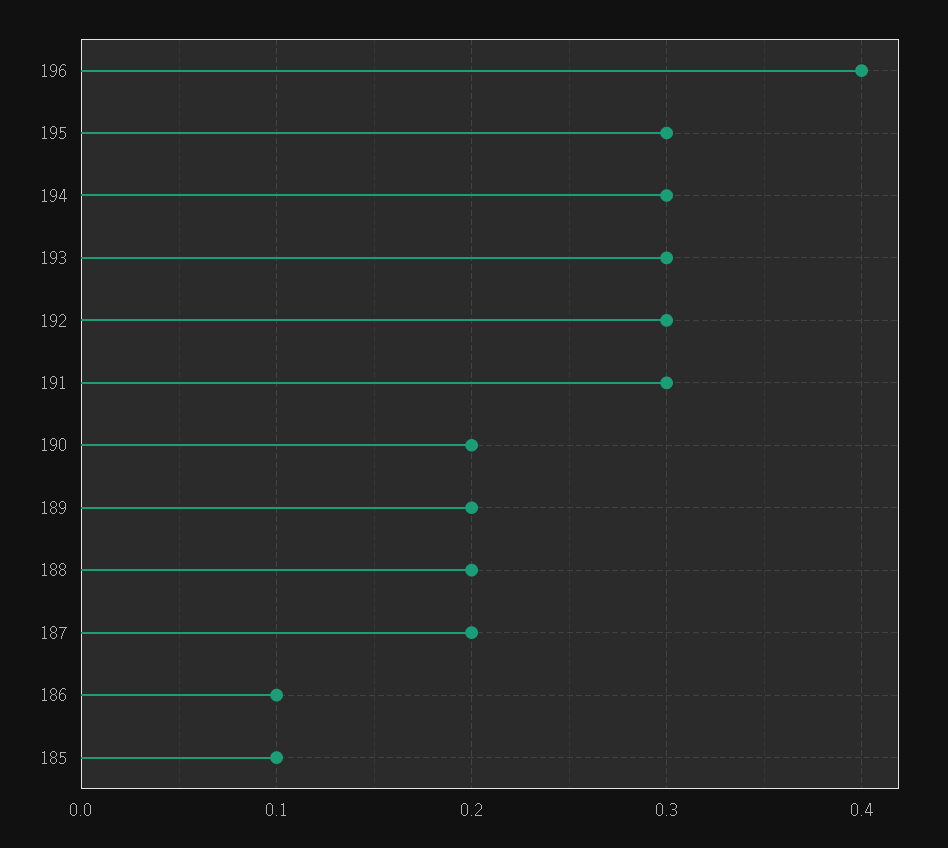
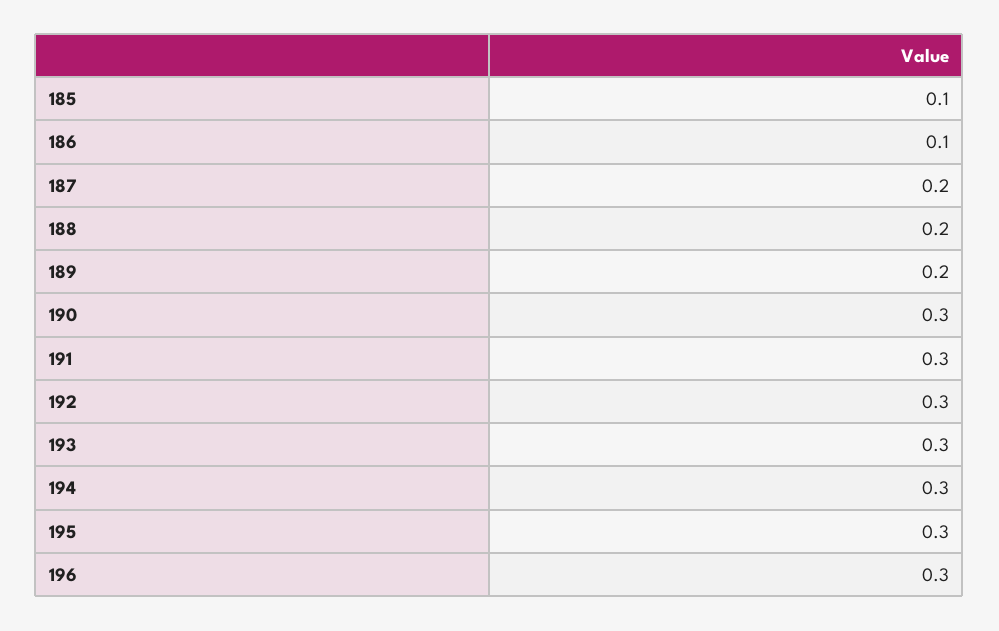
196: 0.4 -> 0.3
190: 0.2 -> 0.3

